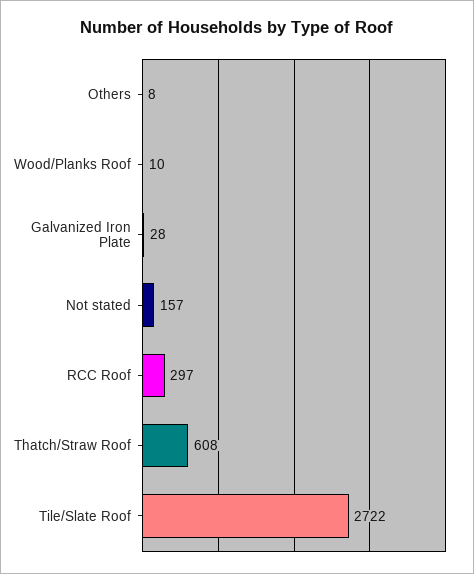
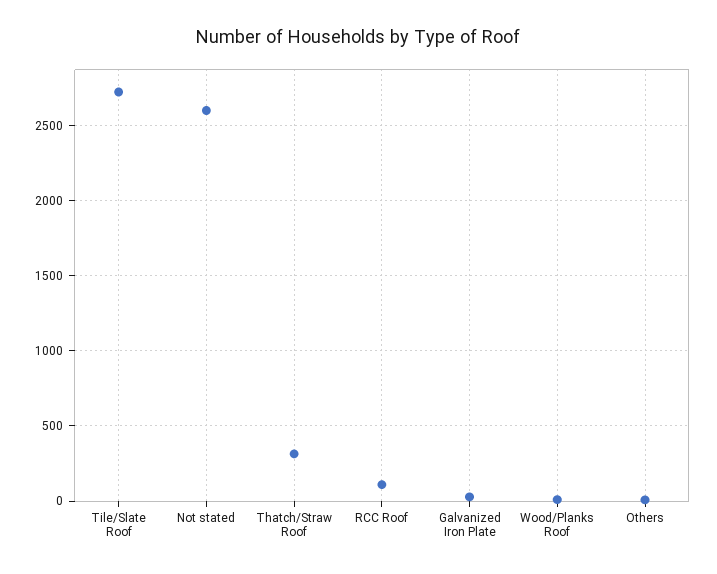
Not stated: 157 -> 2600
RCC Roof: 297 -> 100
Thatch/Straw Roof: 608 -> 300

